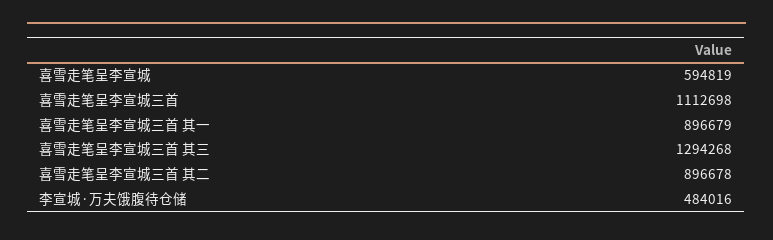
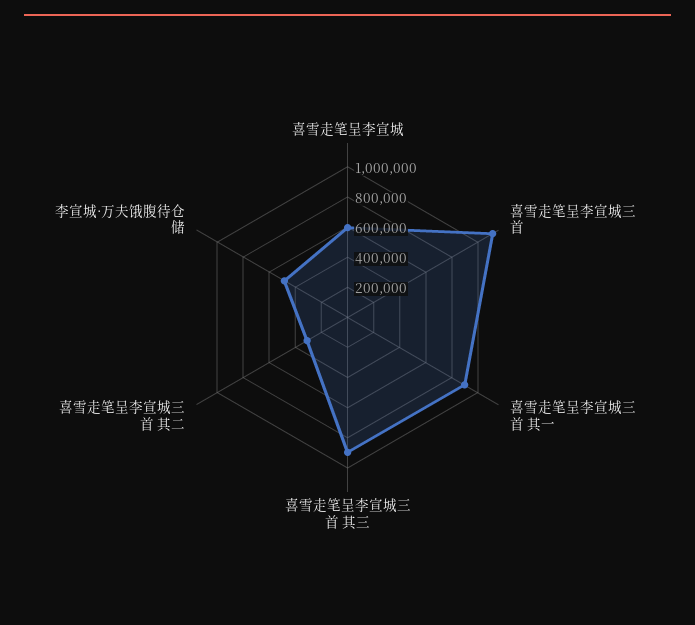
喜雪走笔呈李宣城三首 其三: 1294268 -> 900000
喜雪走笔呈李宣城三首 其二: 896678 -> 300000

